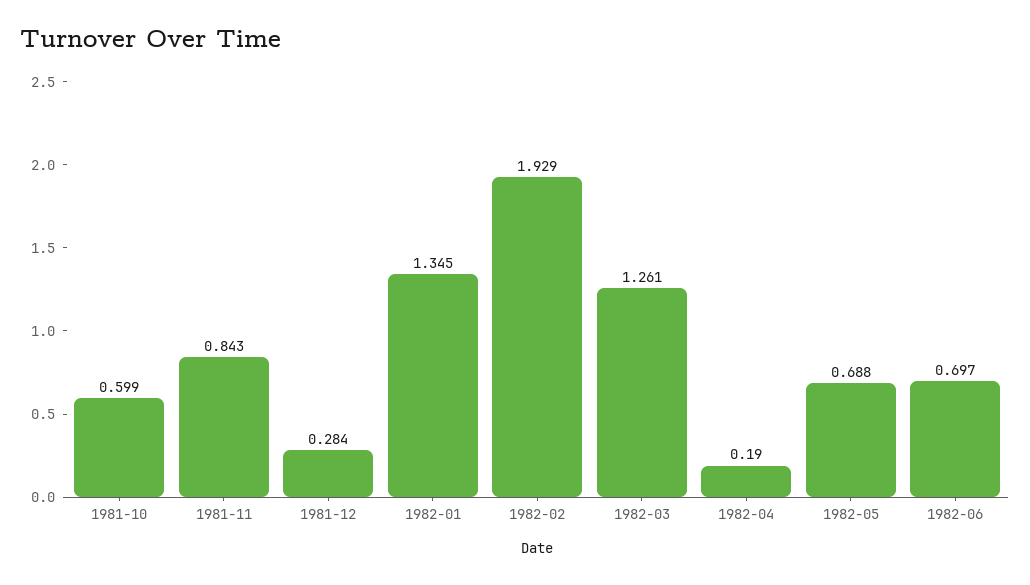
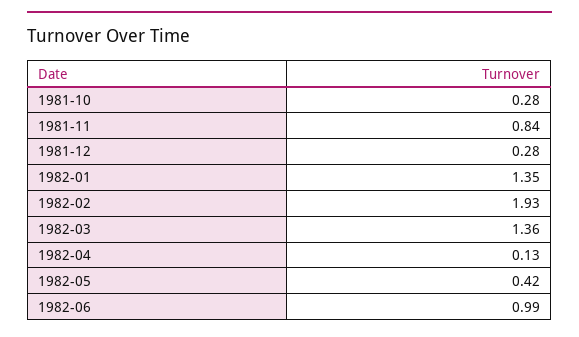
1981-10: 0.599 -> 0.28
1982-03: 1.261 -> 1.36
1982-04: 0.19 -> 0.13
1982-05: 0.688 -> 0.42
1982-06: 0.697 -> 0.99

